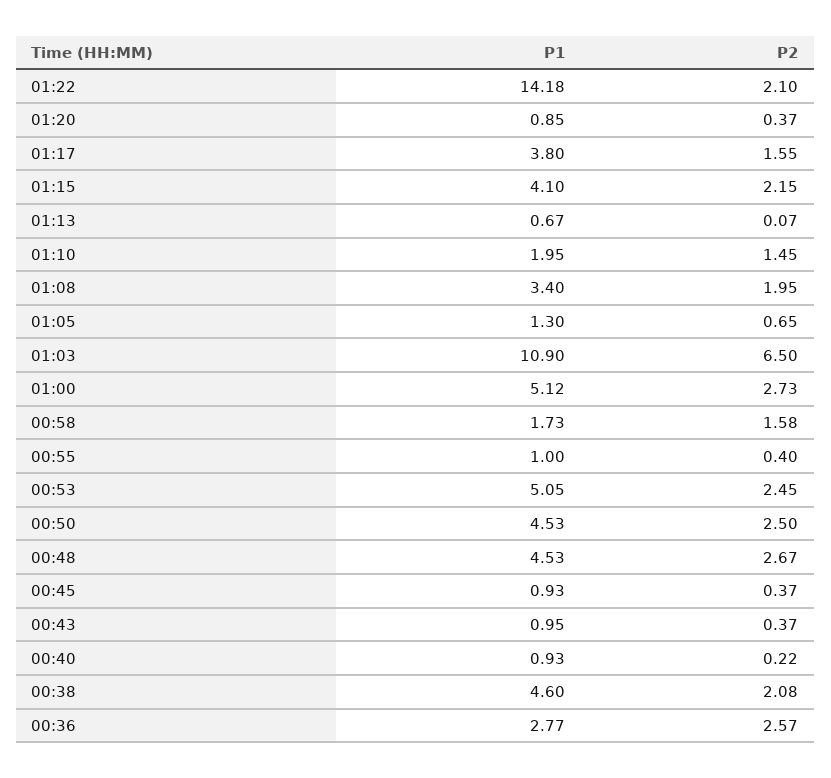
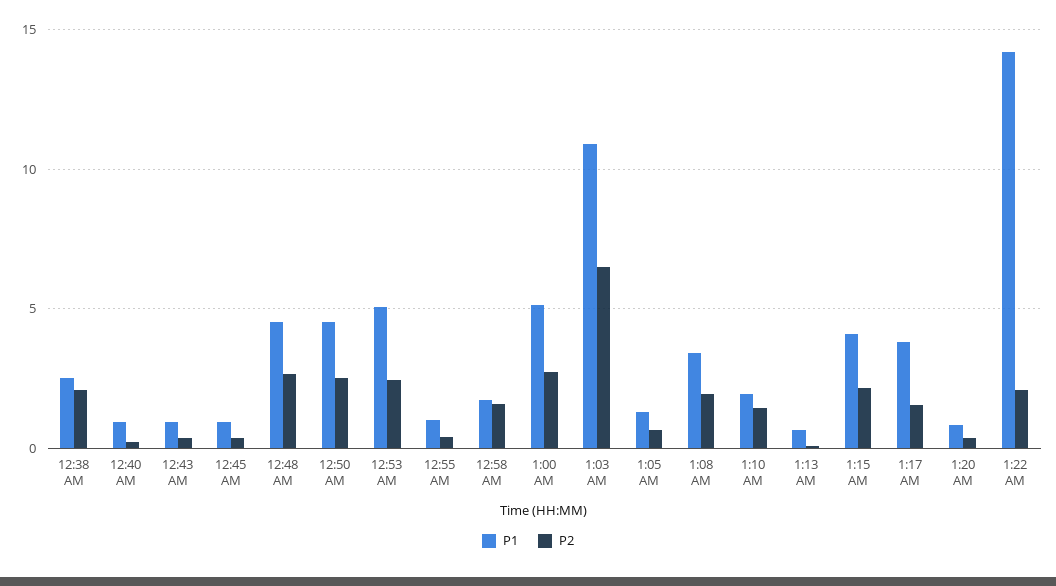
P1, 00:38: 4.6 -> 2.5
P1, 00:36: 2.77 -> none
P2, 00:36: 2.57 -> none

